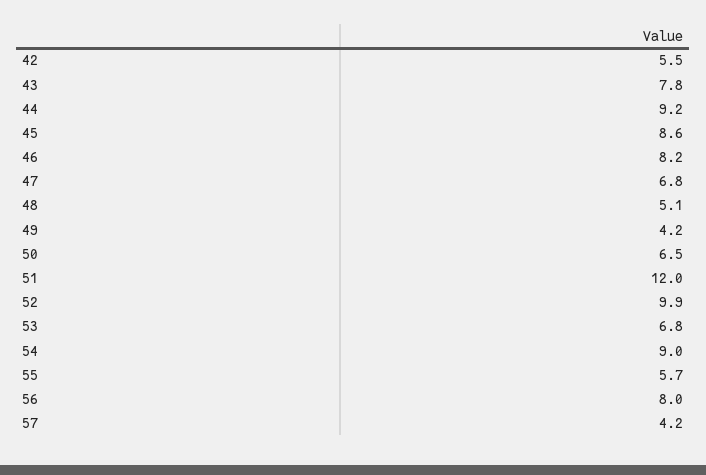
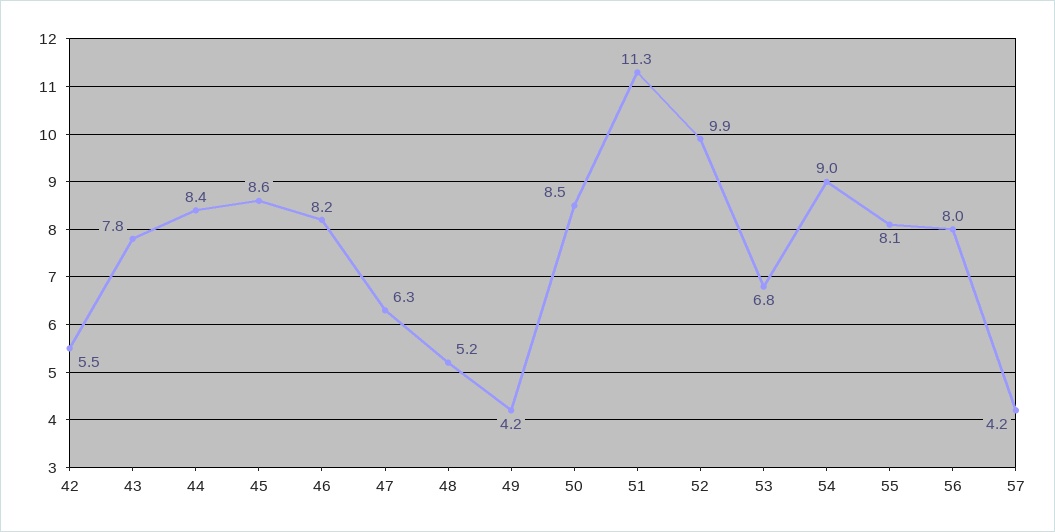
44: 9.2 -> 8.4
47: 6.8 -> 6.3
48: 5.1 -> 5.2
50: 6.5 -> 8.5
51: 12 -> 11.3
55: 5.7 -> 8.1

